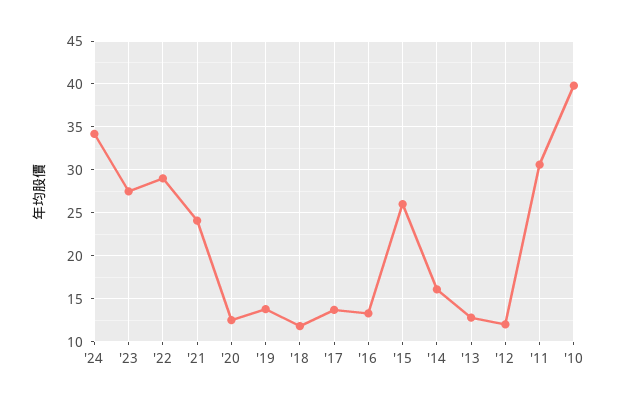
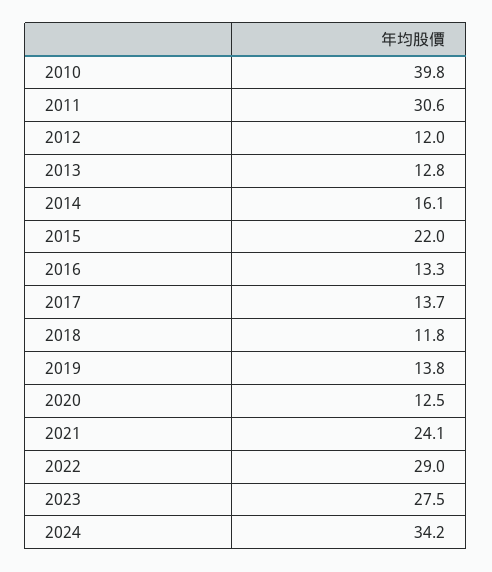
'15: 26 -> 22

